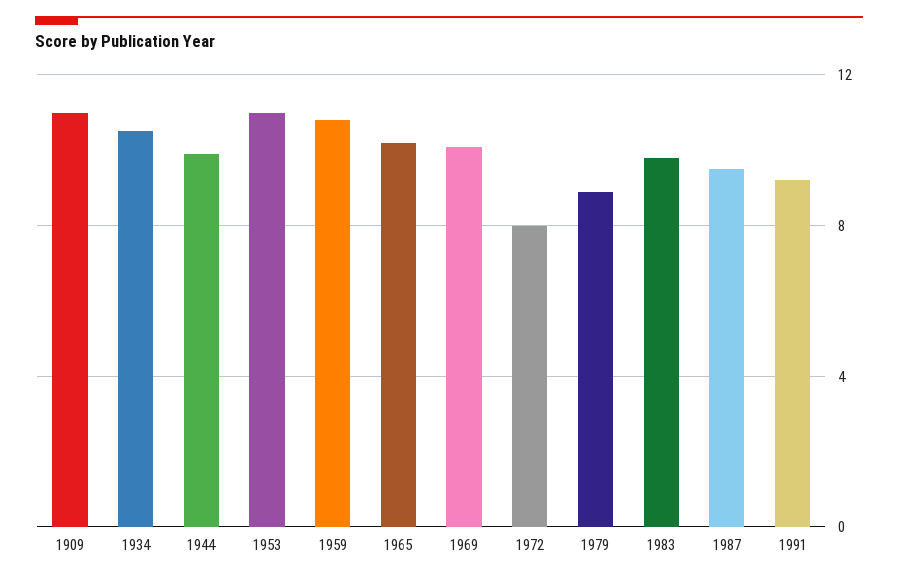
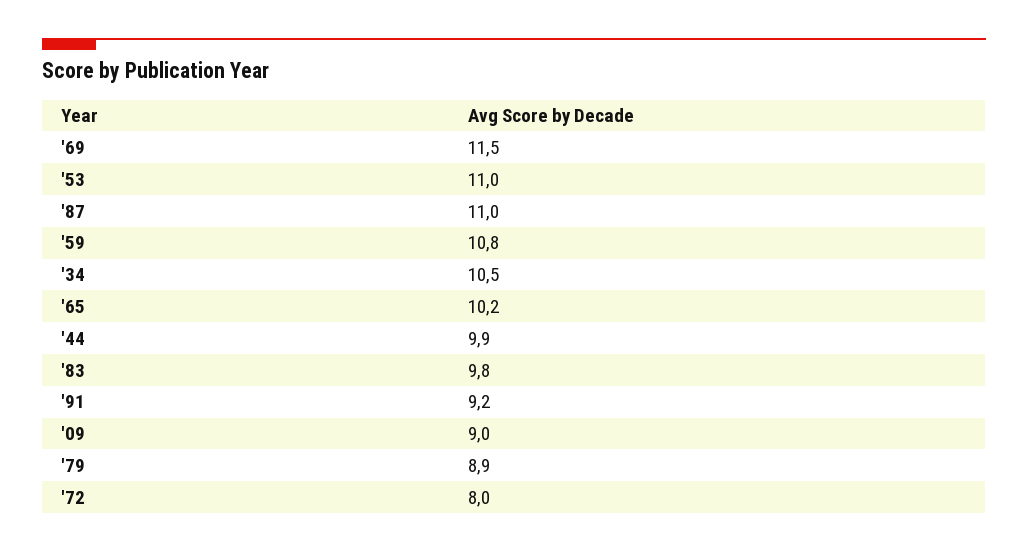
1909: 11 -> 9
1969: 10 -> 11.5
1987: 9.5 -> 11

